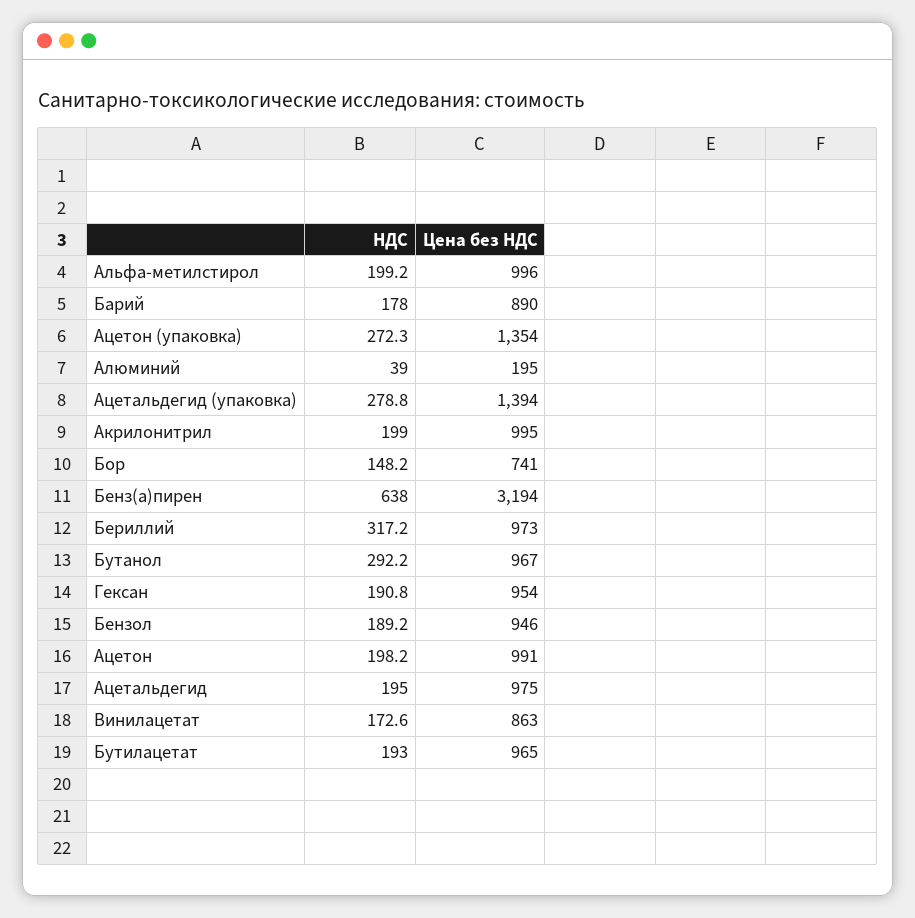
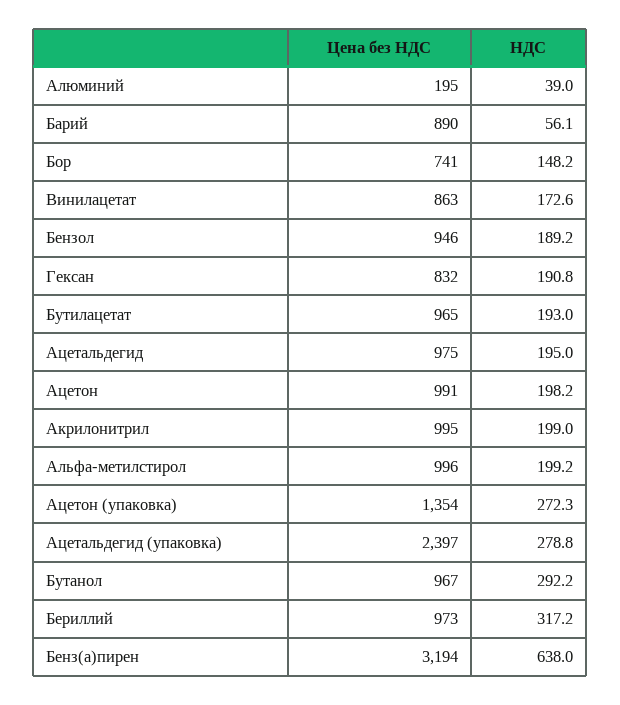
НДС, Барий: 178 -> 56.1
Цена без НДС, Ацетальдегид (упаковка): 1394 -> 2397
Цена без НДС, Гексан: 954 -> 832

